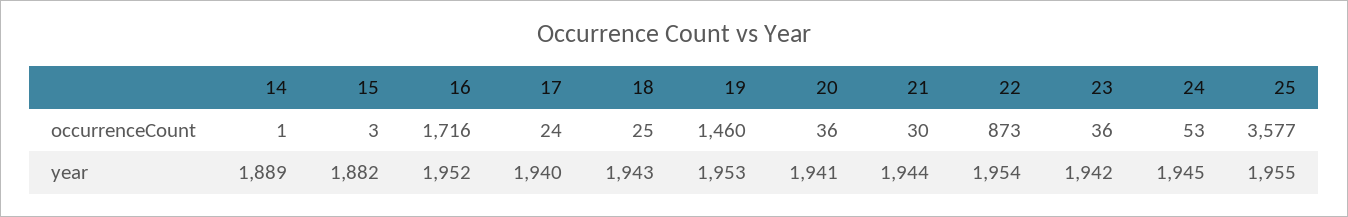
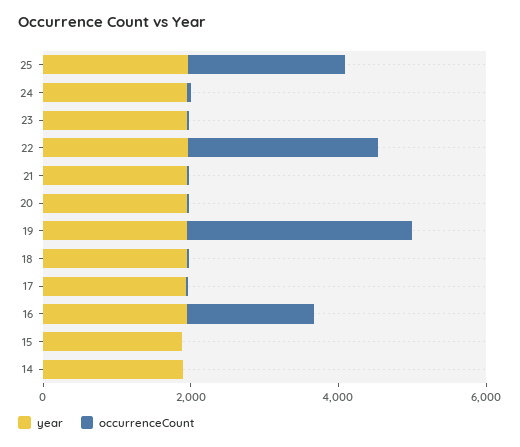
occurrenceCount, 19: 1460 -> 3000
occurrenceCount, 22: 873 -> 2500
occurrenceCount, 25: 3577 -> 2000

